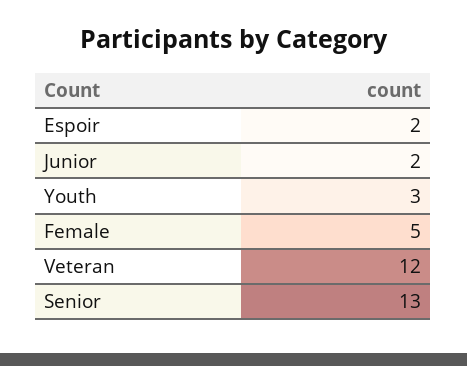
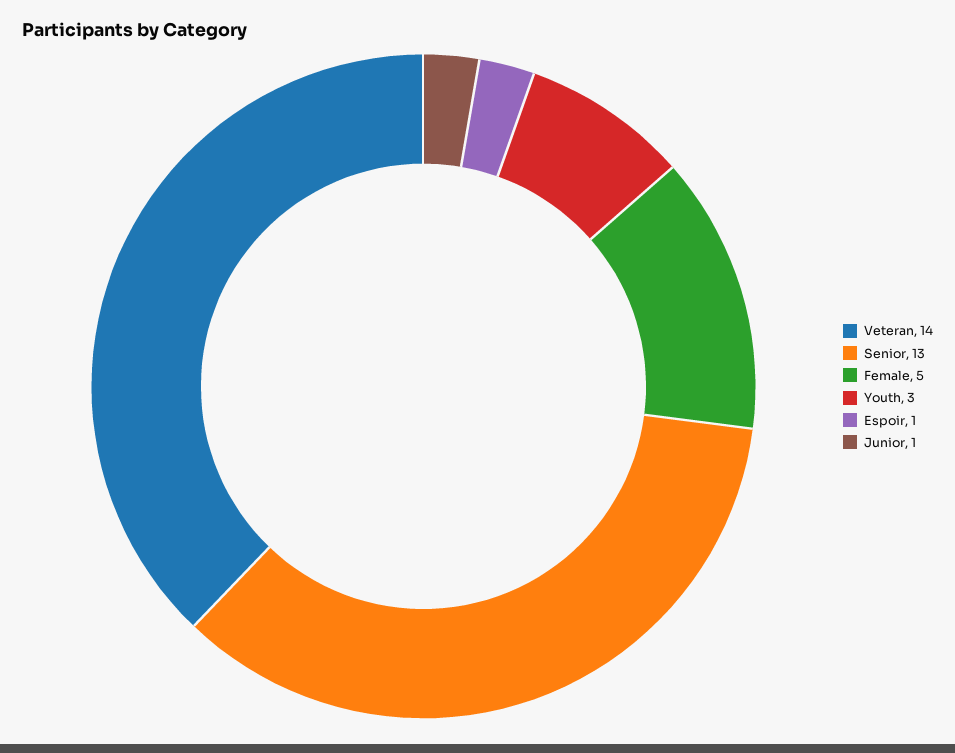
Espoir: 2 -> 1
Junior: 2 -> 1
Veteran: 12 -> 14

